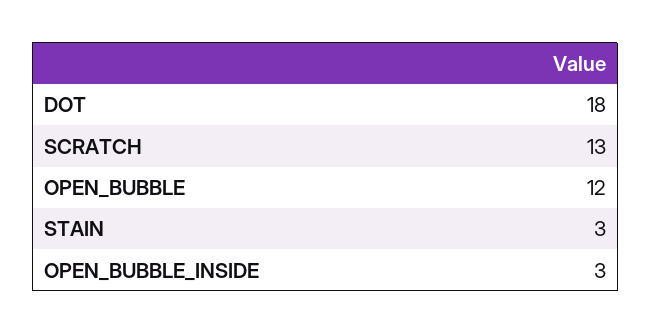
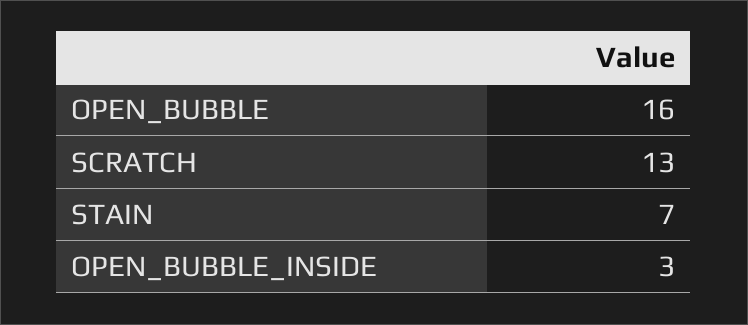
DOT: 18 -> none
OPEN_BUBBLE: 12 -> 16
STAIN: 3 -> 7

